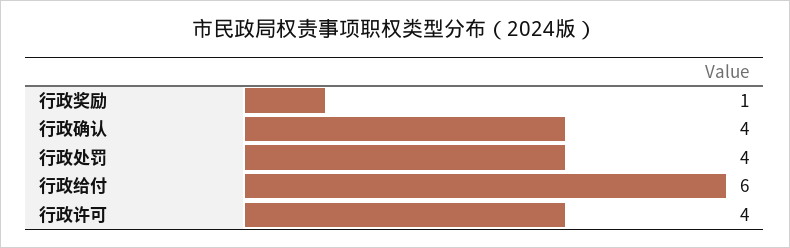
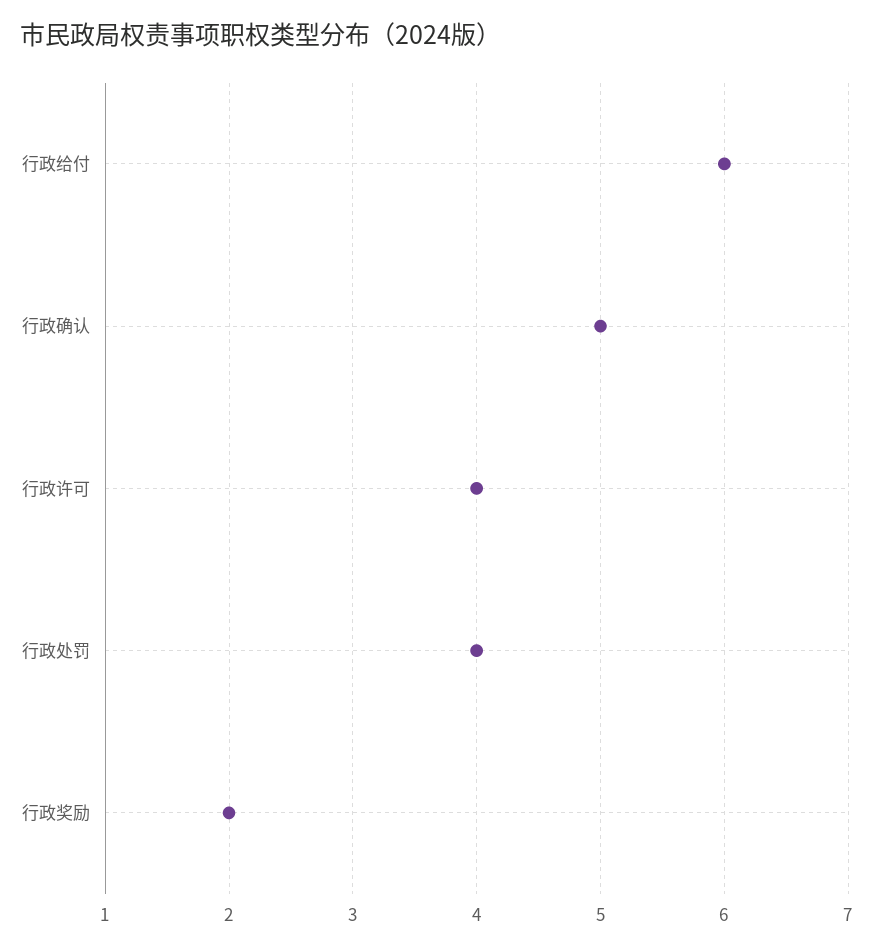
行政奖励: 1 -> 2
行政确认: 4 -> 5

